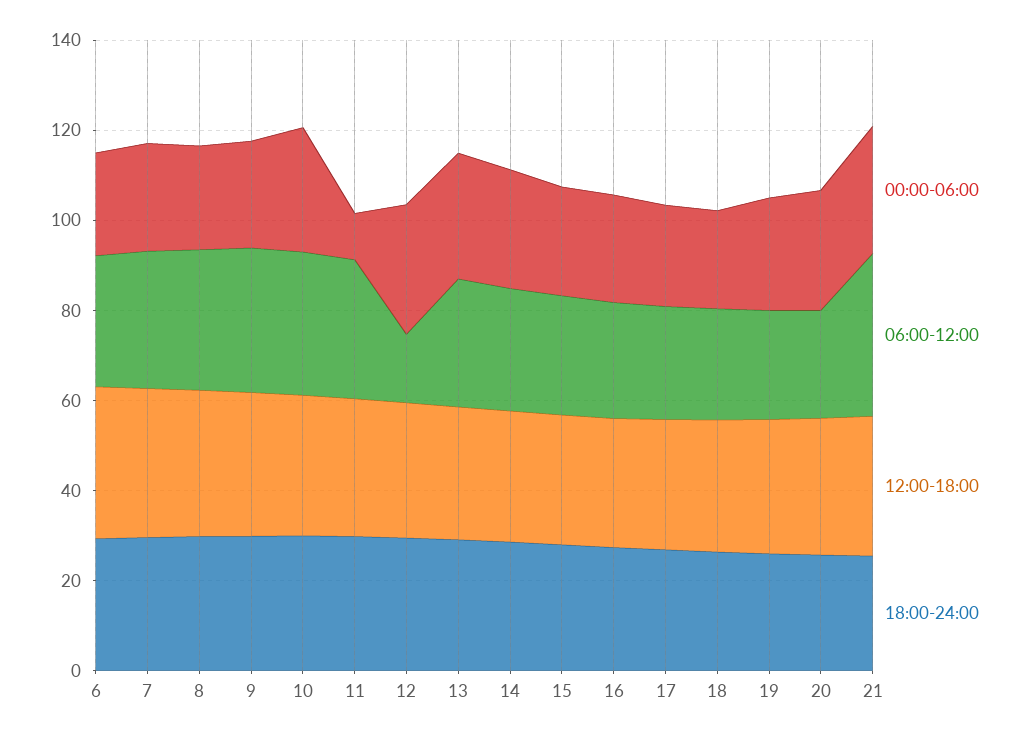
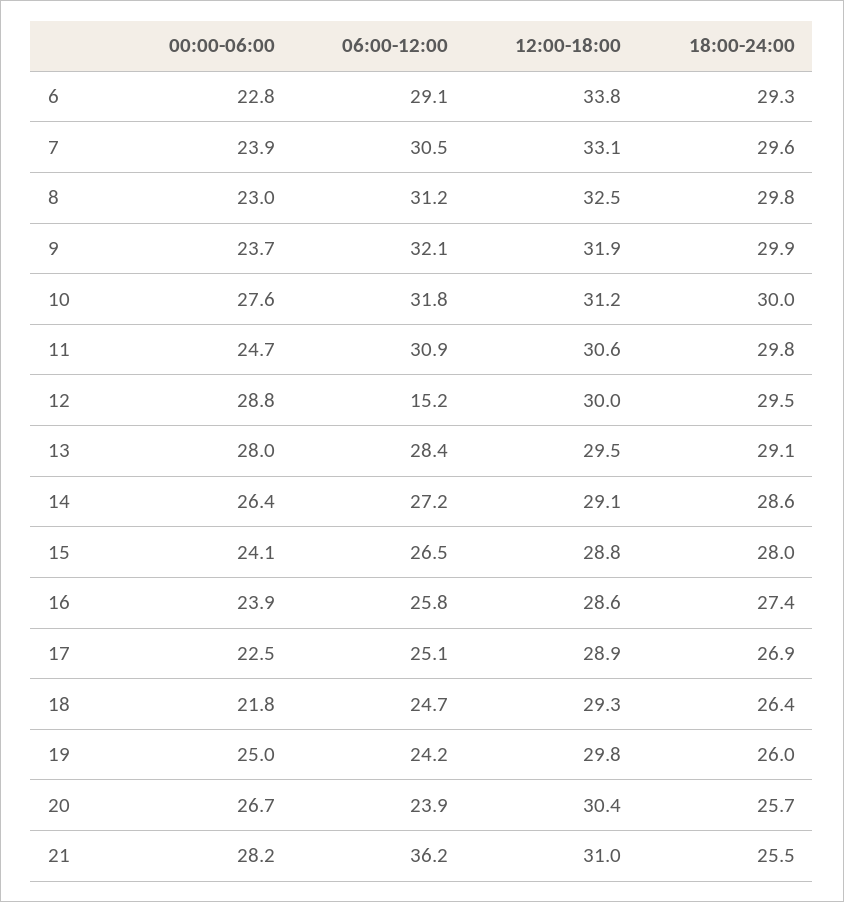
00:00-06:00, 11: 10 -> 24.7

